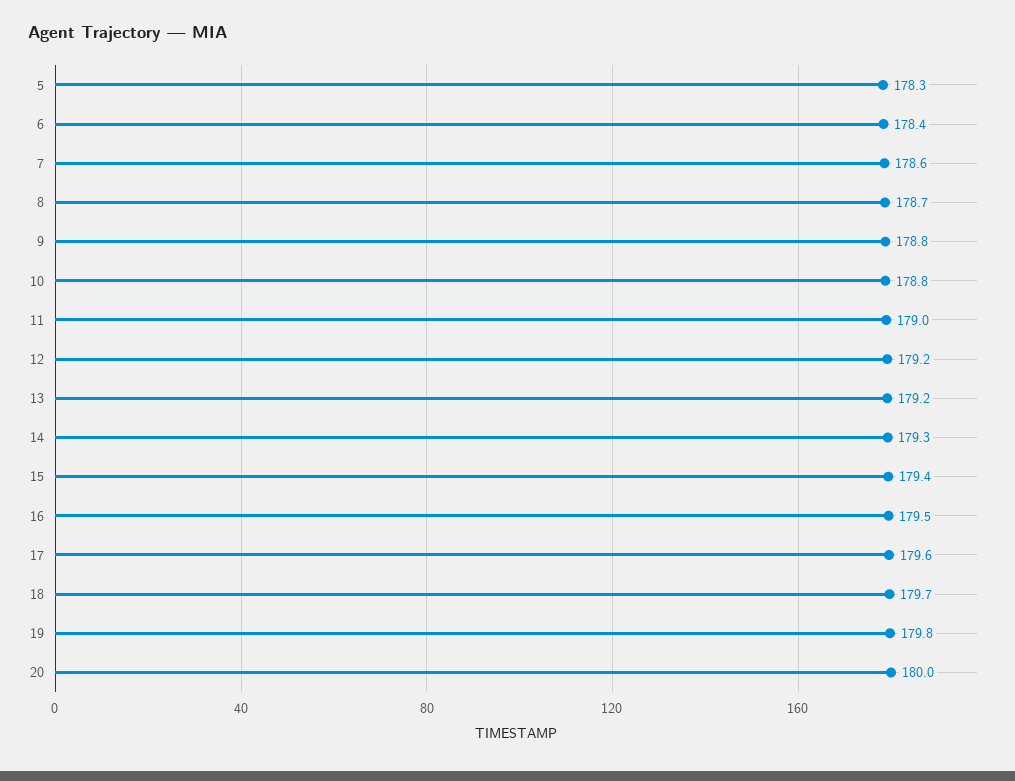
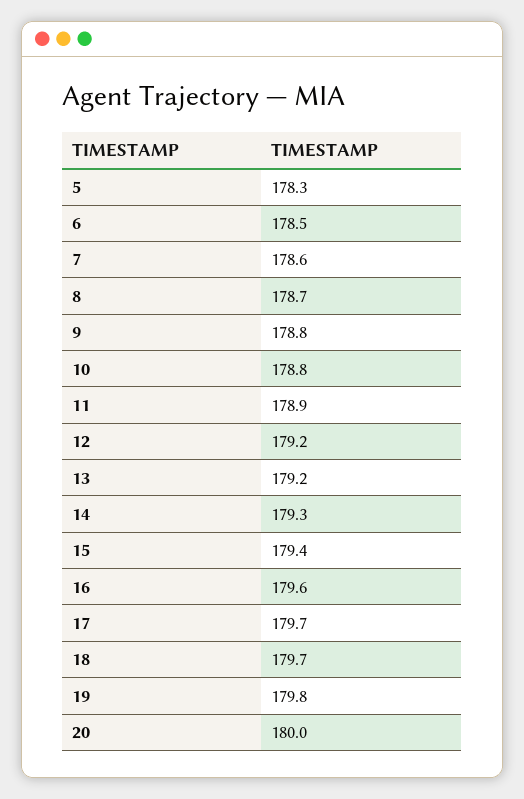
6: 178.4 -> 178.5
11: 179 -> 178.9
16: 179.5 -> 179.6
17: 179.6 -> 179.7

